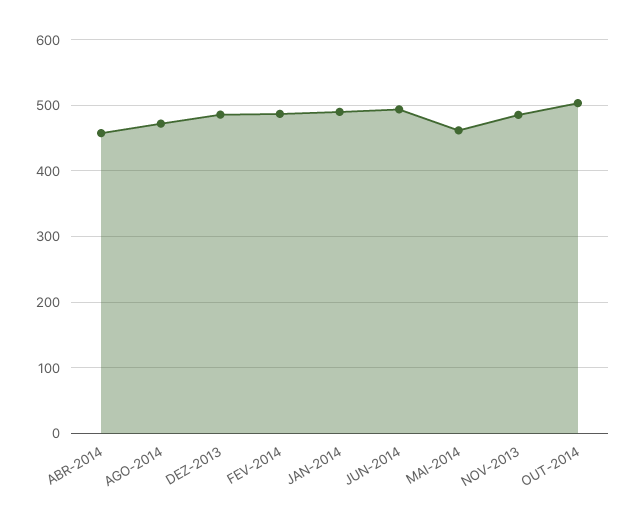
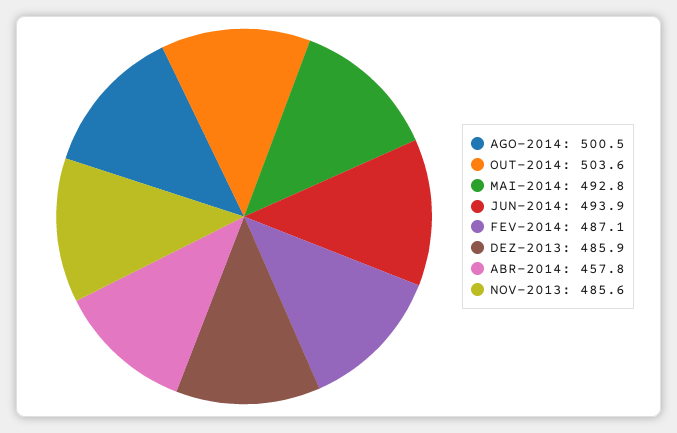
AGO-2014: 470 -> 500.5
JAN-2014: 490 -> none
MAI-2014: 460 -> 492.8

